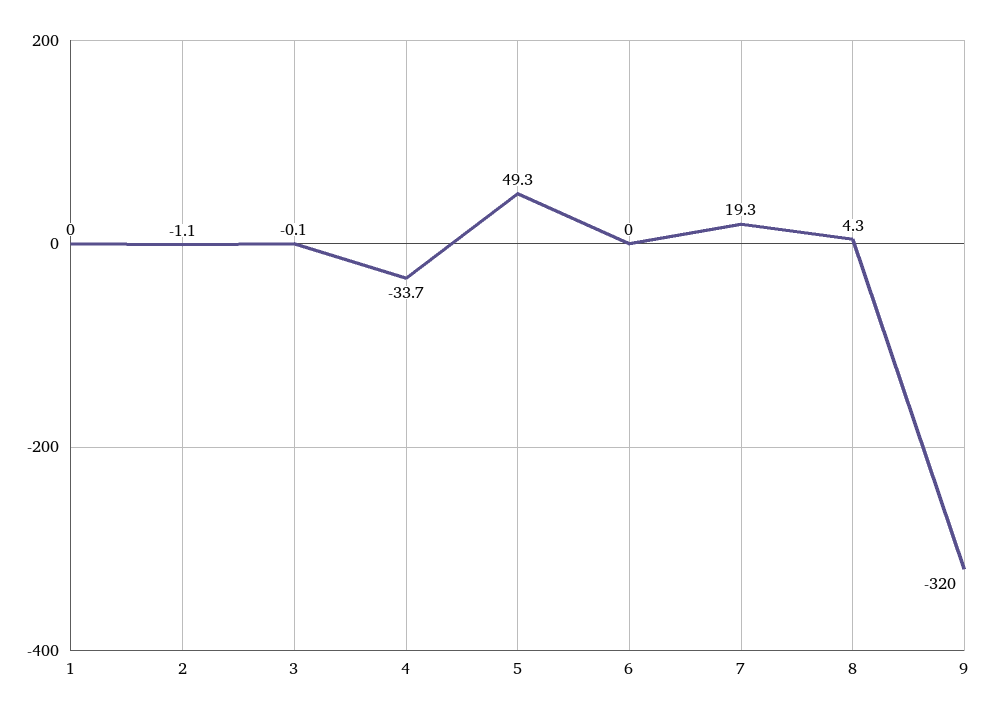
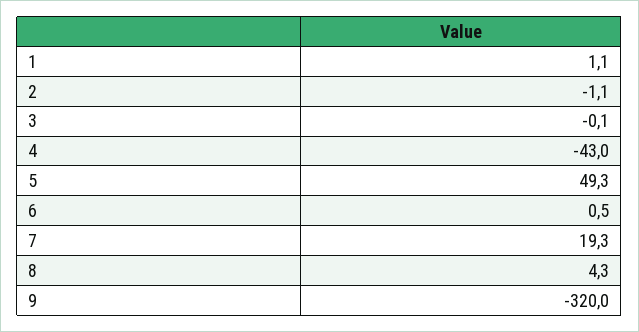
1: 0 -> 1.1
4: -33.7 -> -43
6: 0 -> 0.5

